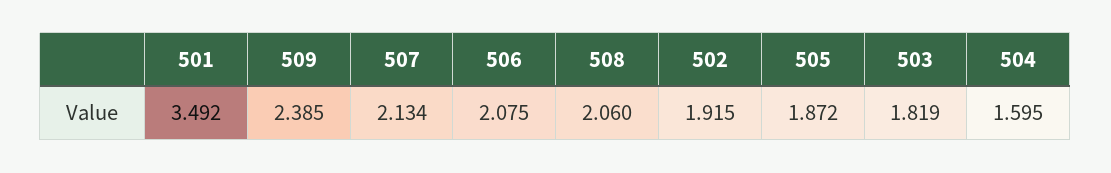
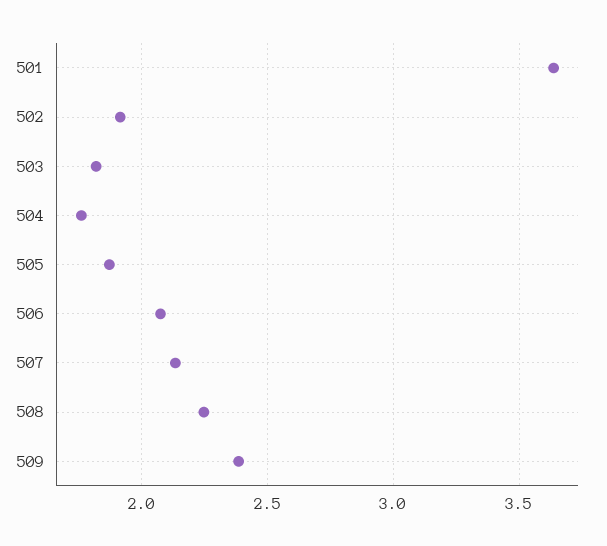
501: 3.492 -> 3.65
508: 2.06 -> 2.25
504: 1.595 -> 1.75

